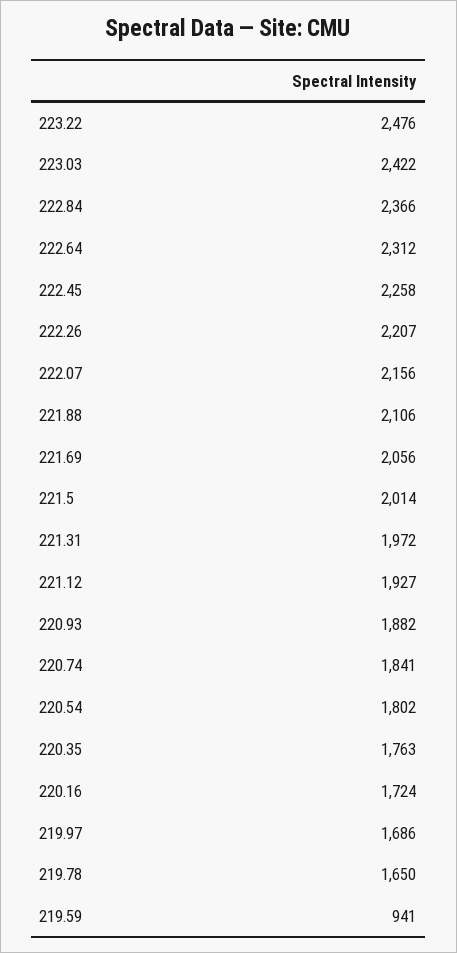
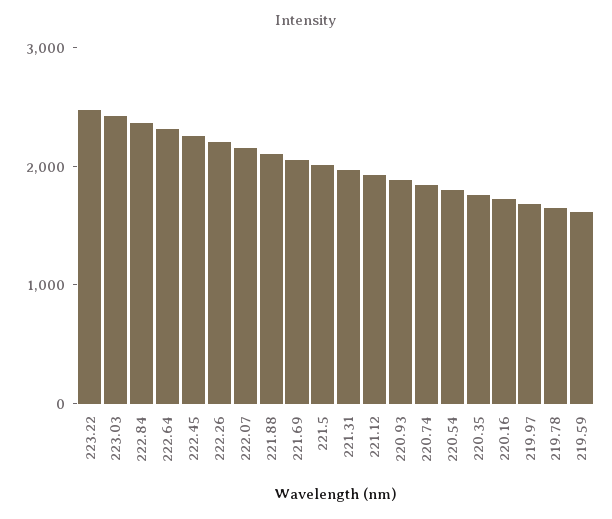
219.59: 941 -> 1600

